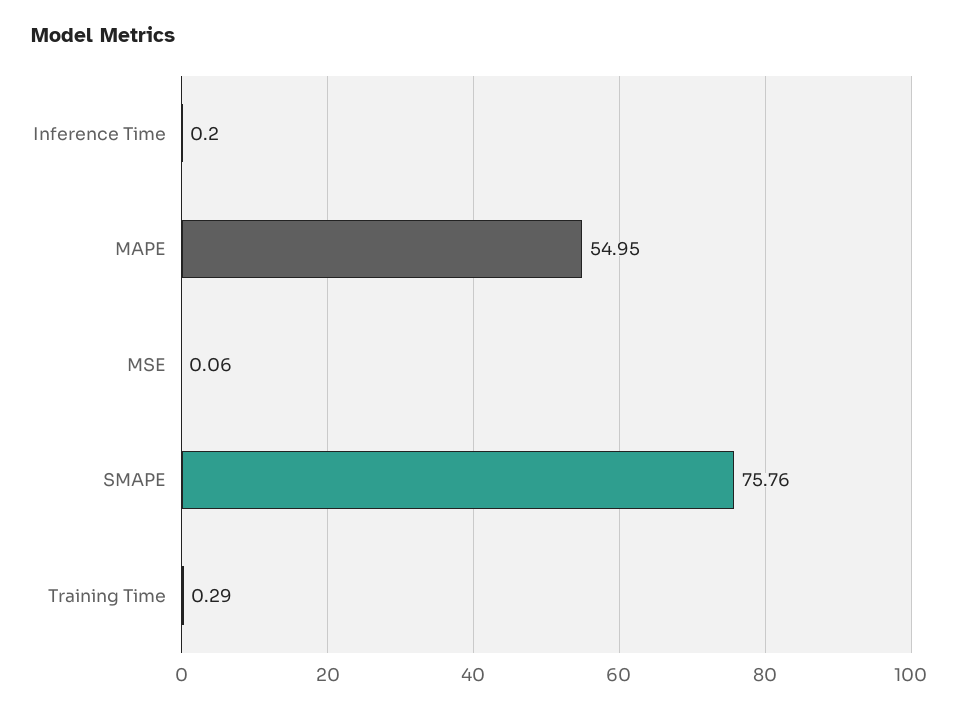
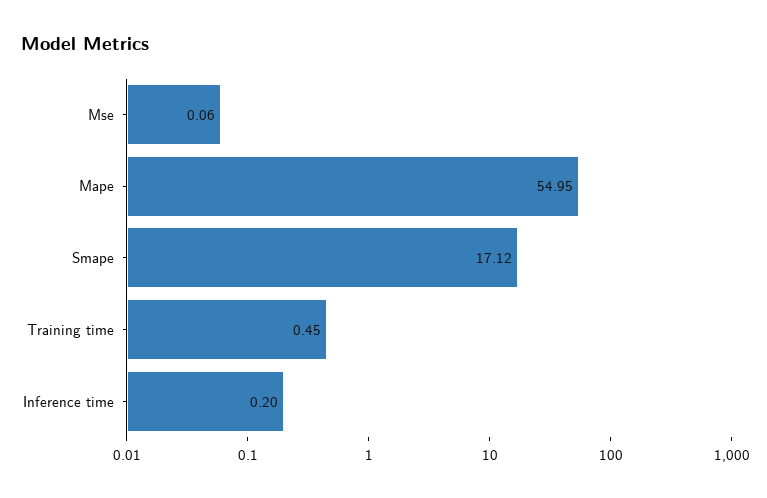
SMAPE: 75.76 -> 17.12
Training Time: 0.29 -> 0.45

